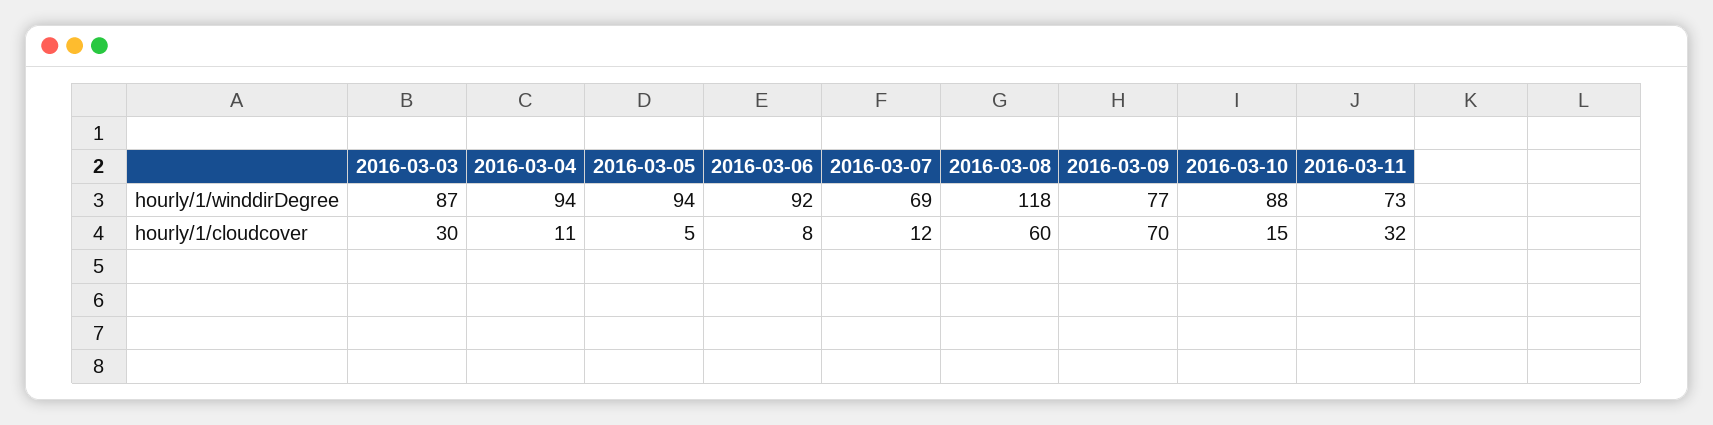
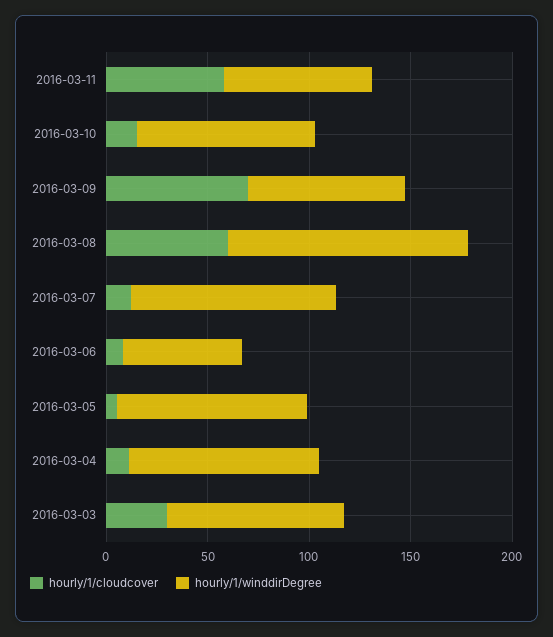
hourly/1/winddirDegree, 2016-03-06: 92 -> 60
hourly/1/winddirDegree, 2016-03-07: 69 -> 100
hourly/1/cloudcover, 2016-03-11: 32 -> 60

